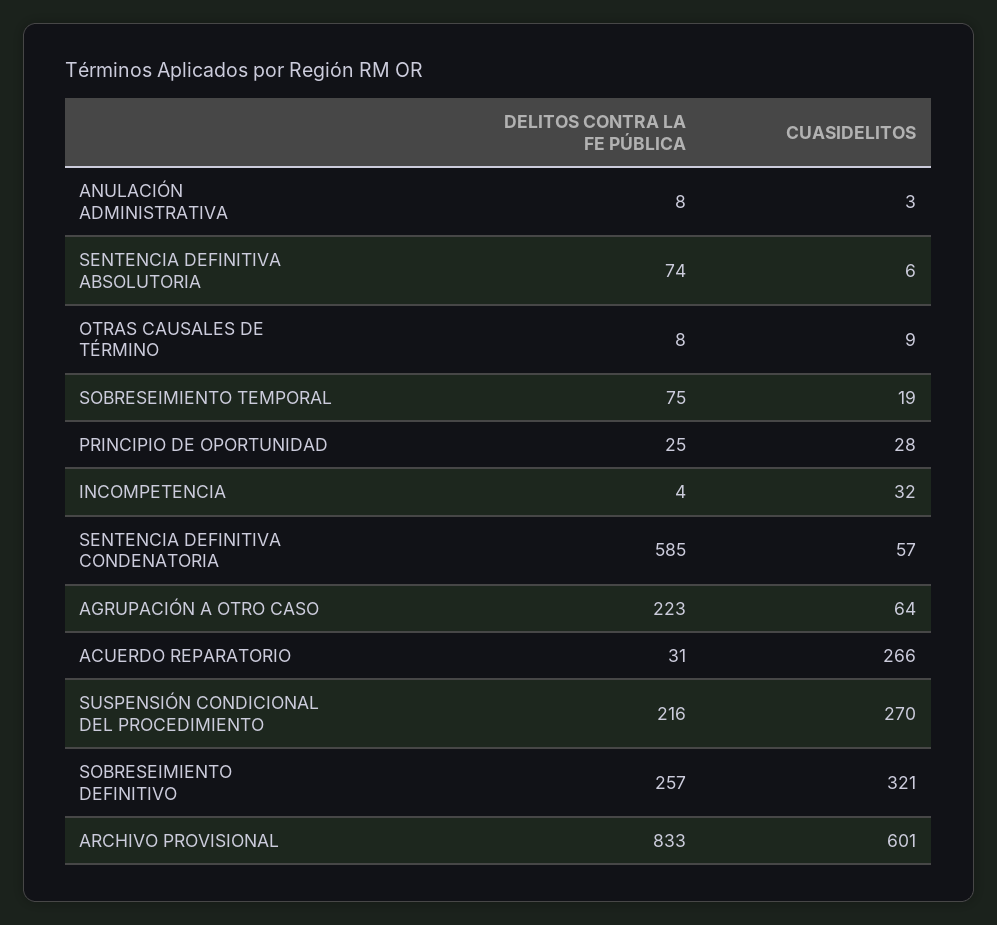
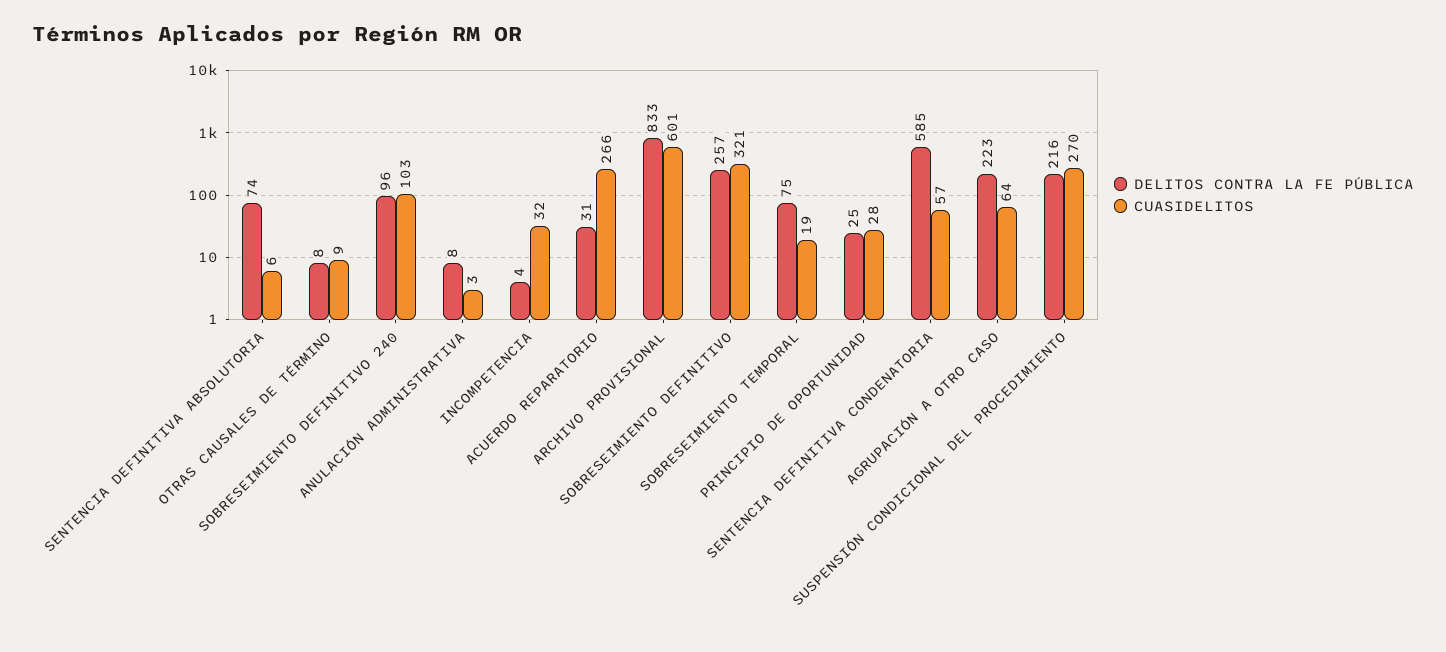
DELITOS CONTRA LA FE PÚBLICA, SOBRESEIMIENTO DEFINITIVO 240: none -> 96
CUASIDELITOS, SOBRESEIMIENTO DEFINITIVO 240: none -> 103

